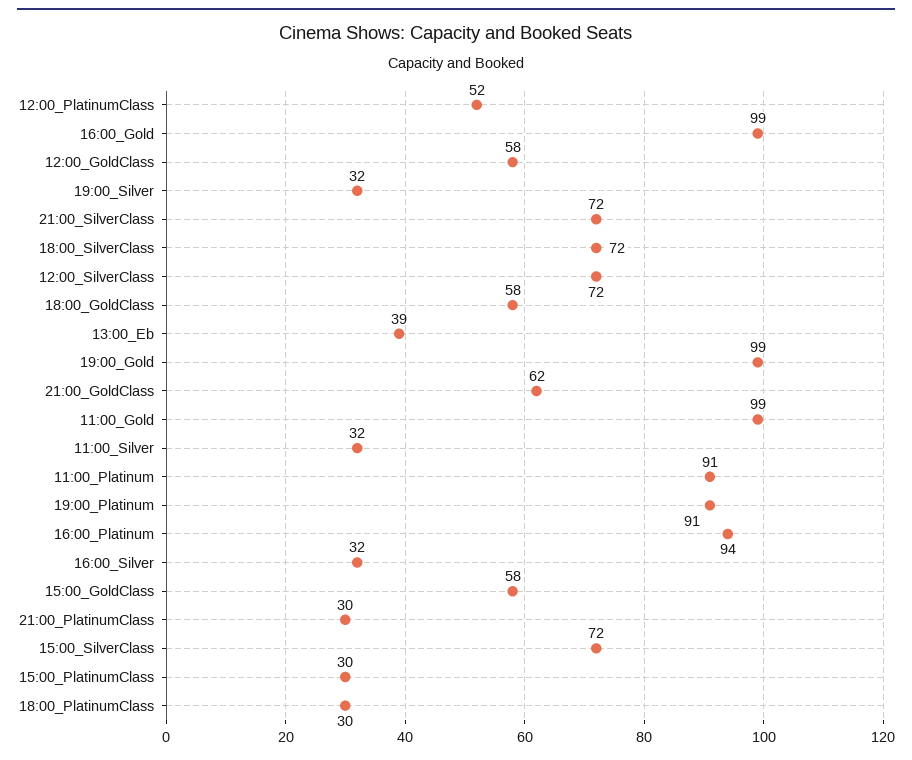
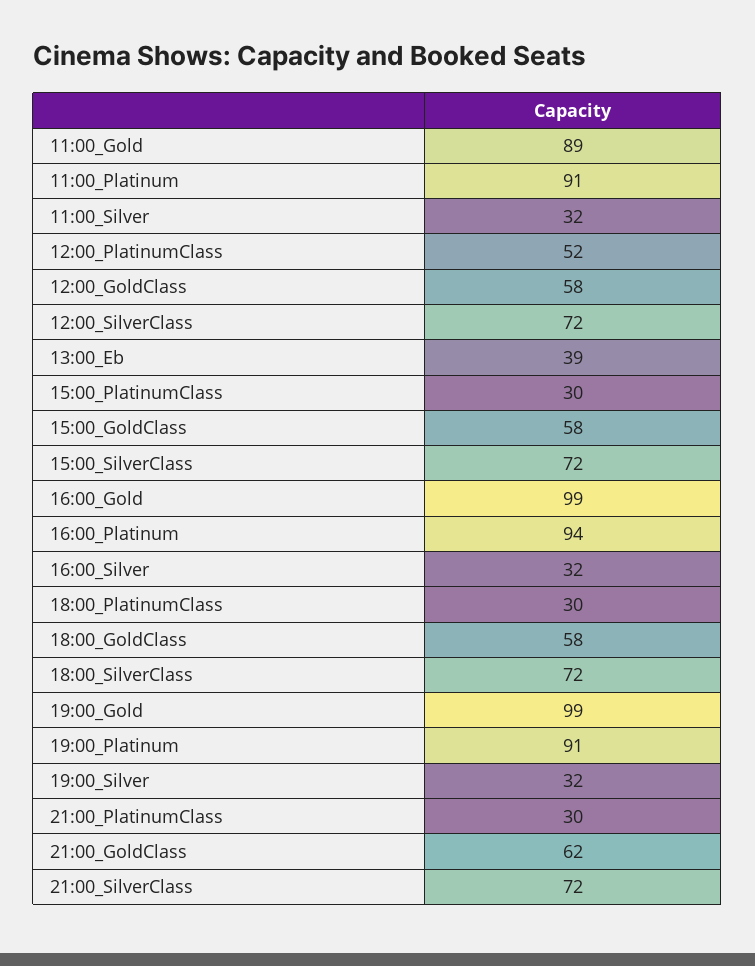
11:00_Gold: 99 -> 89

